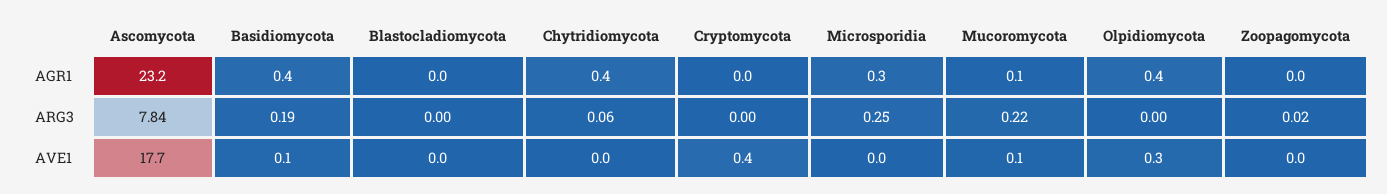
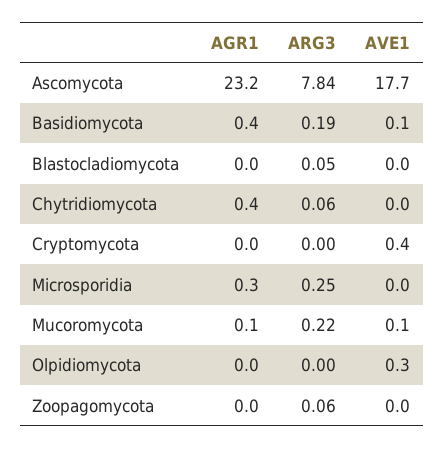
Olpidiomycota, AGR1: 0.4 -> 0
Blastocladiomycota, ARG3: 0 -> 0.05
Zoopagomycota, ARG3: 0.02 -> 0.06

